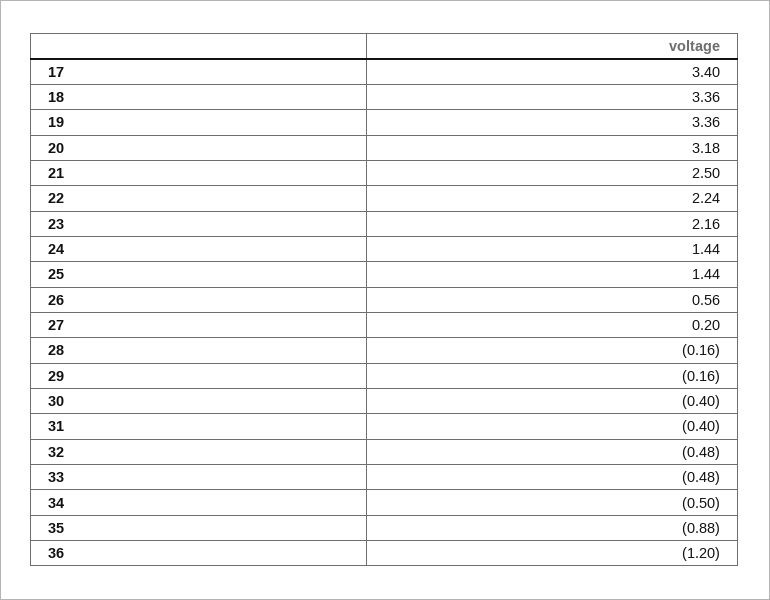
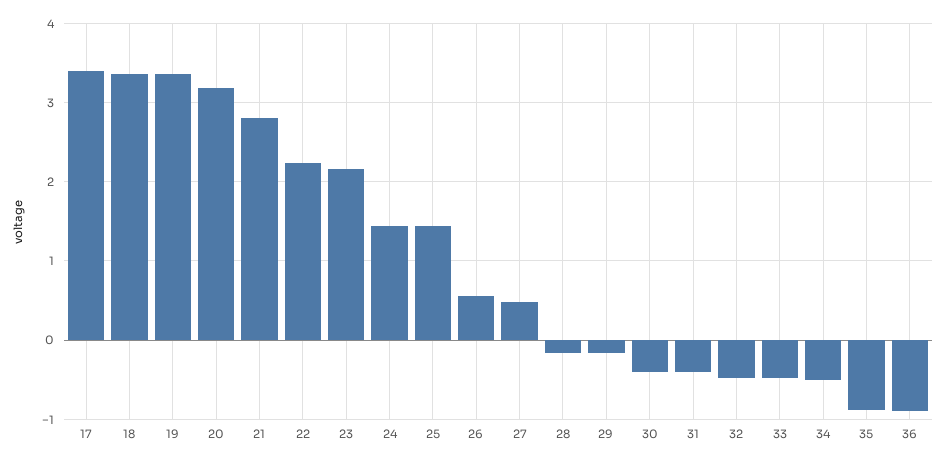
21: 2.5 -> 2.8
27: 0.2 -> 0.5
36: -1.2 -> -0.9

